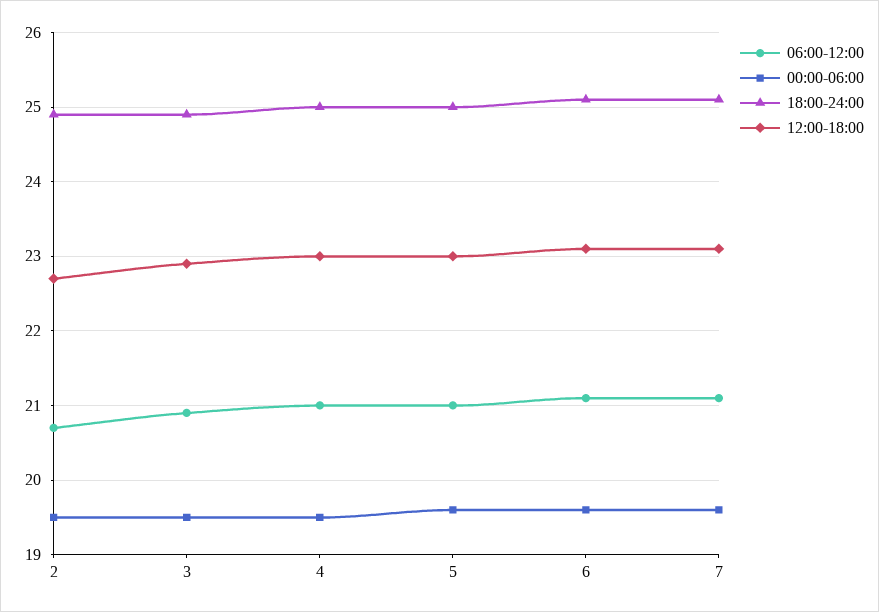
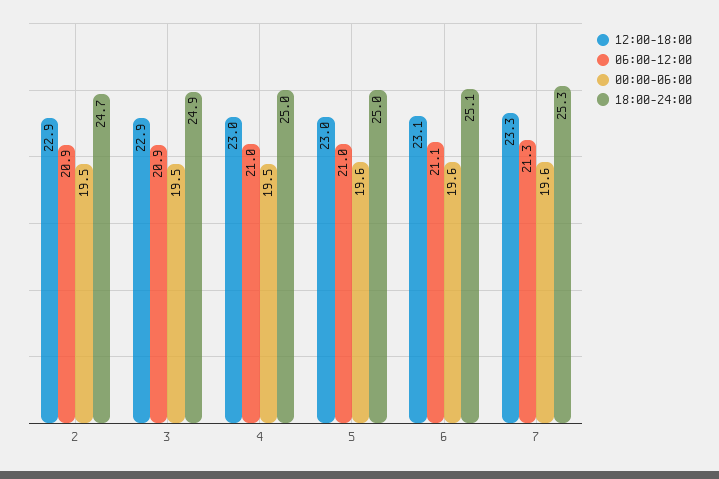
06:00-12:00, 2: 20.7 -> 20.9
18:00-24:00, 2: 24.9 -> 24.7
12:00-18:00, 2: 22.7 -> 22.9
06:00-12:00, 7: 21.1 -> 21.3
18:00-24:00, 7: 25.1 -> 25.3
12:00-18:00, 7: 23.1 -> 23.3

